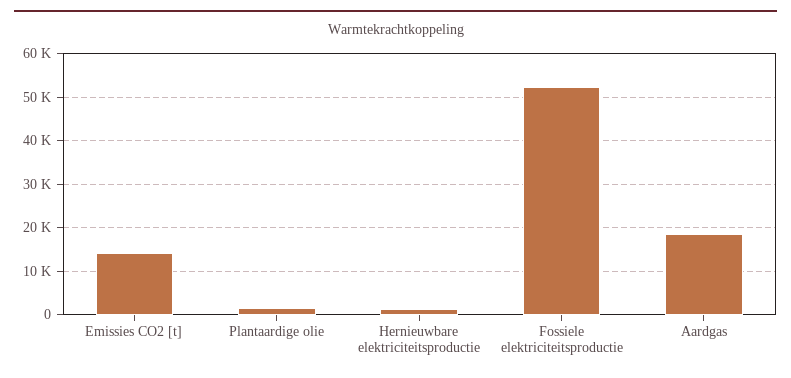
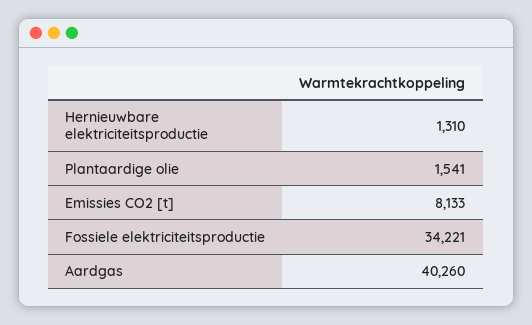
Emissies CO2 [t]: 14000 -> 8133
Fossiele elektriciteitsproductie: 52000 -> 34221
Aardgas: 18000 -> 40260

